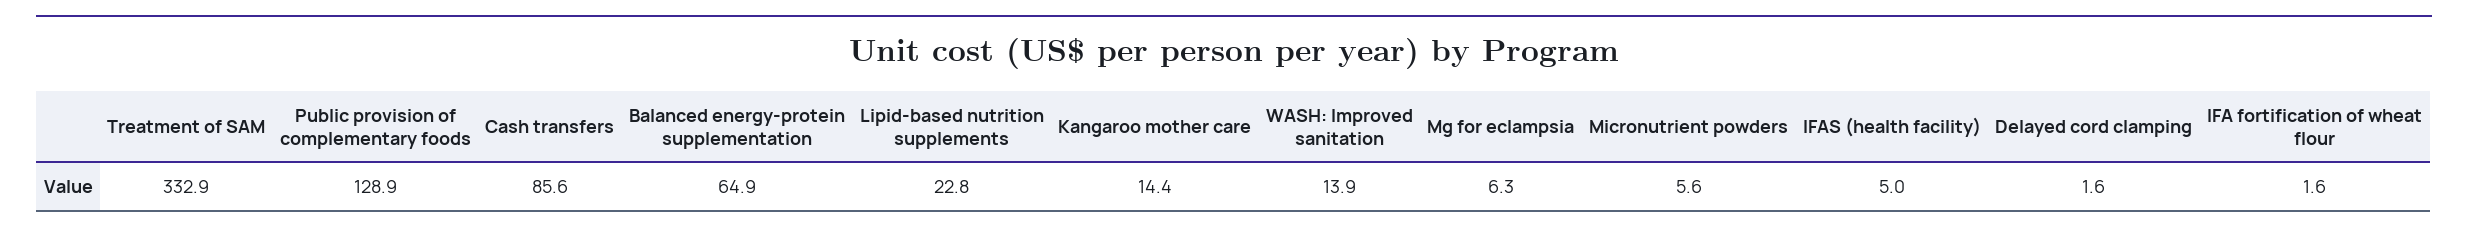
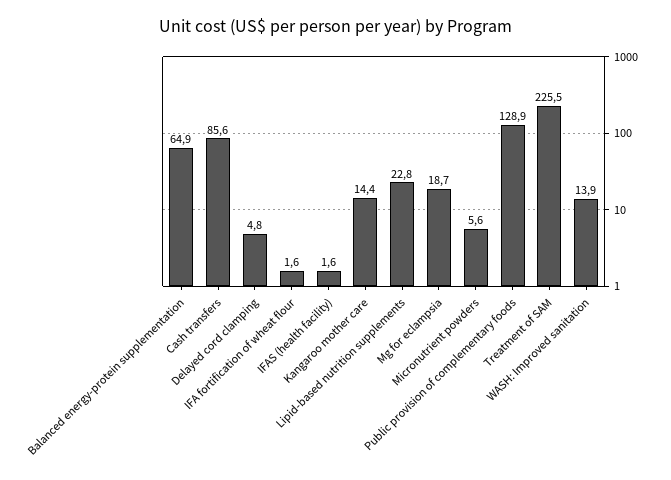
Treatment of SAM: 332.9 -> 225.5
Mg for eclampsia: 6.3 -> 18.7
IFAS (health facility): 5 -> 1.6
Delayed cord clamping: 1.6 -> 4.8

